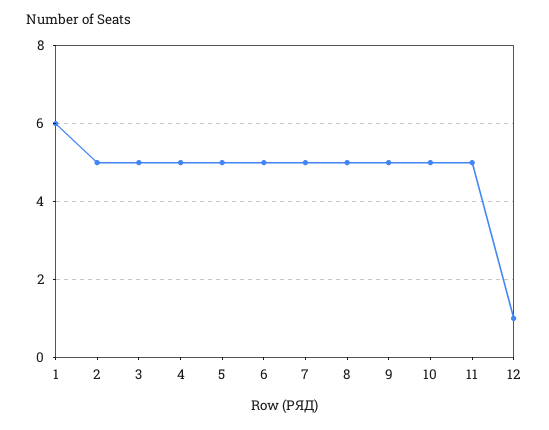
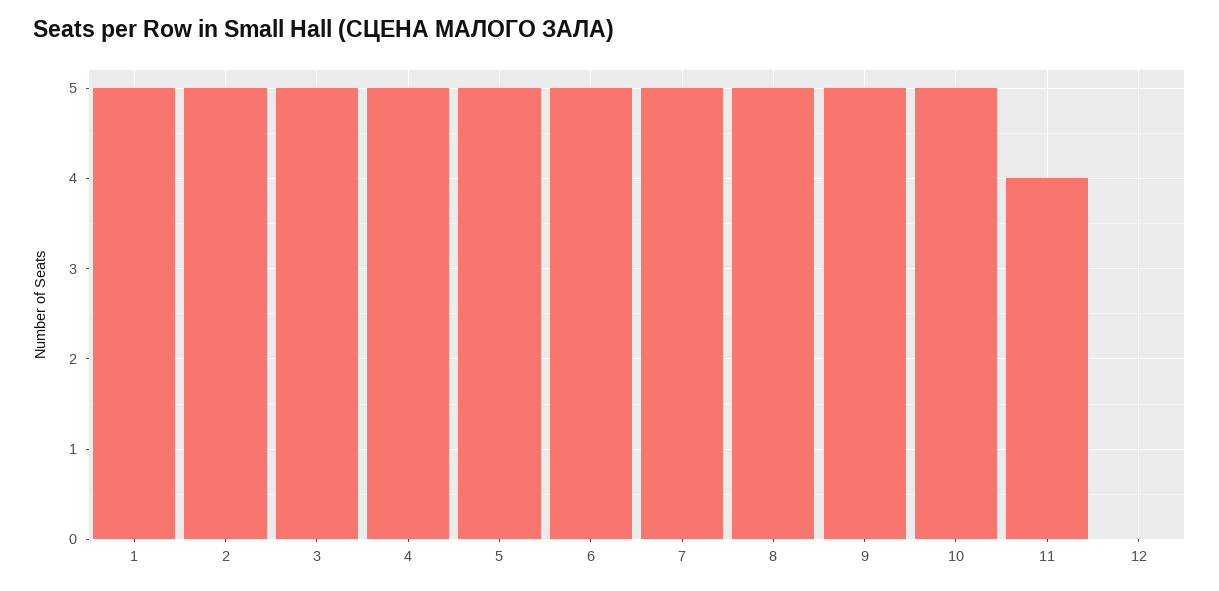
1: 6 -> 5
11: 5 -> 4
12: 1 -> 0

